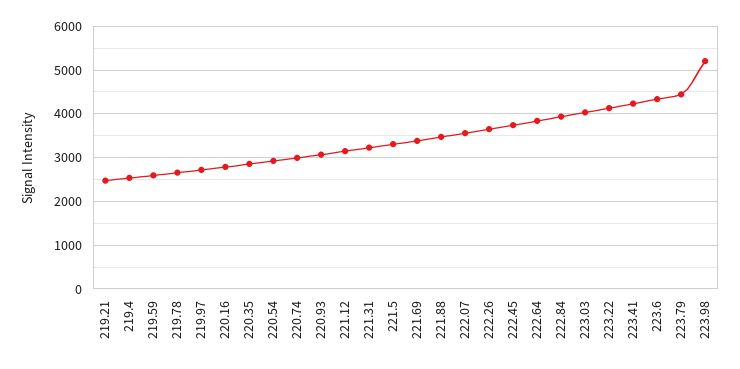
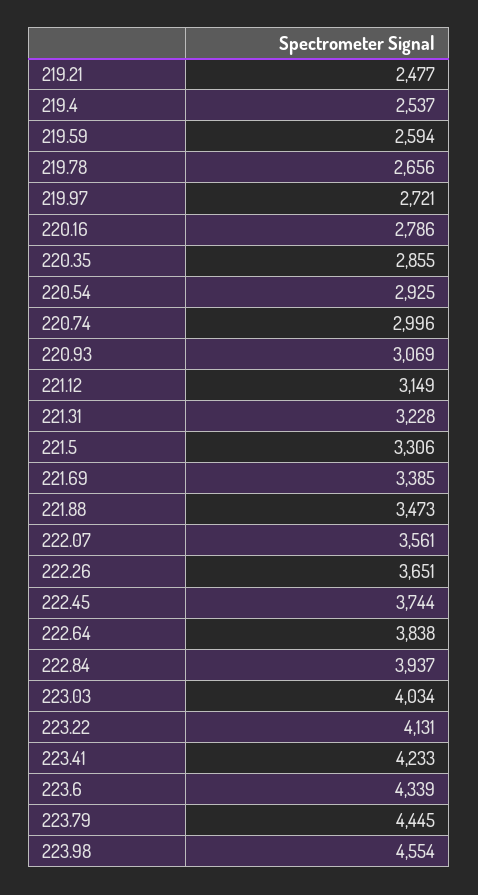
223.98: 5200 -> 4554

